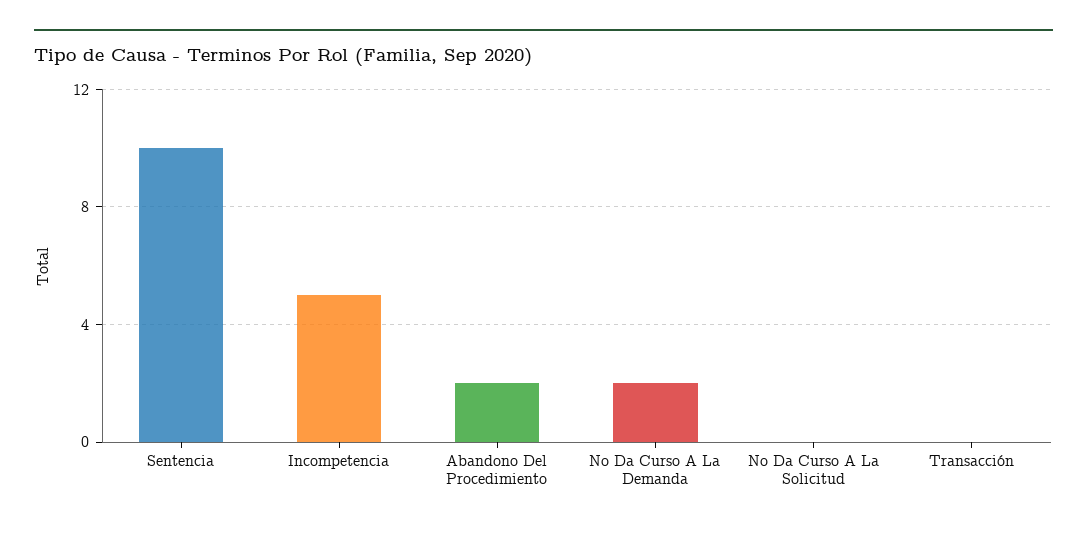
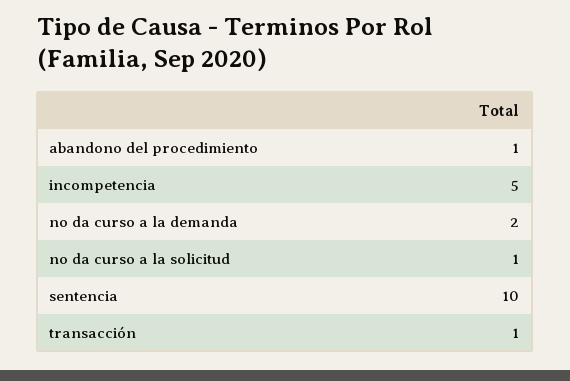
Abandono Del Procedimiento: 2 -> 1
No Da Curso A La Solicitud: 0 -> 1
Transacción: 0 -> 1

